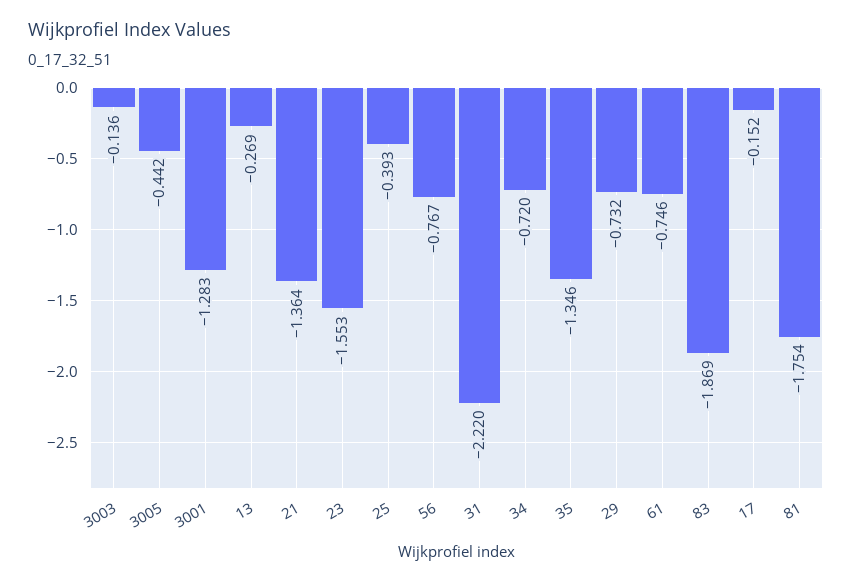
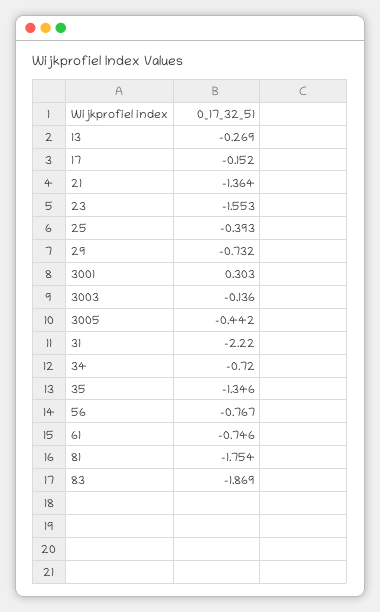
3001: -1.283 -> 0.303

